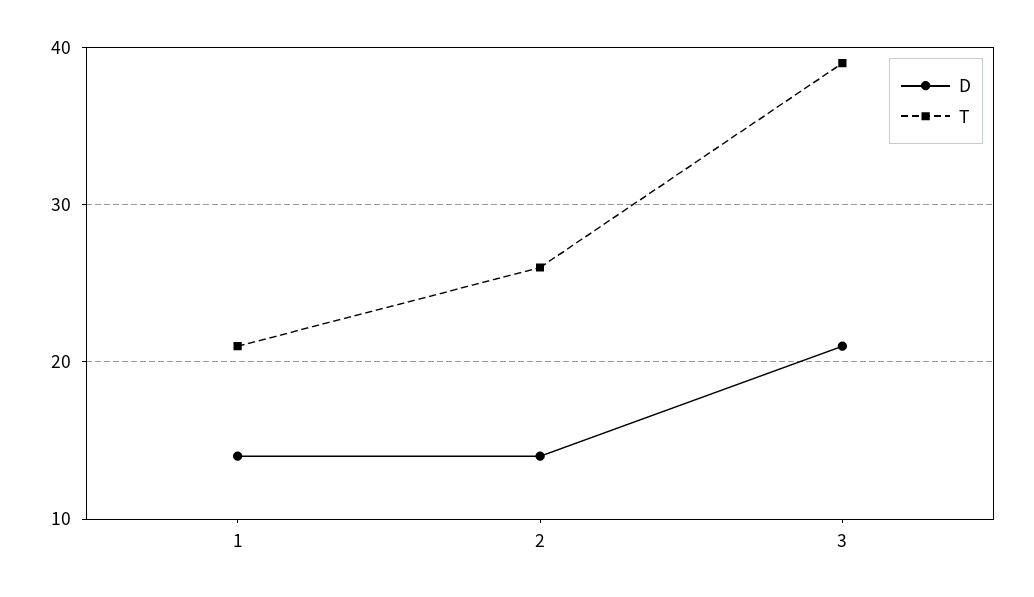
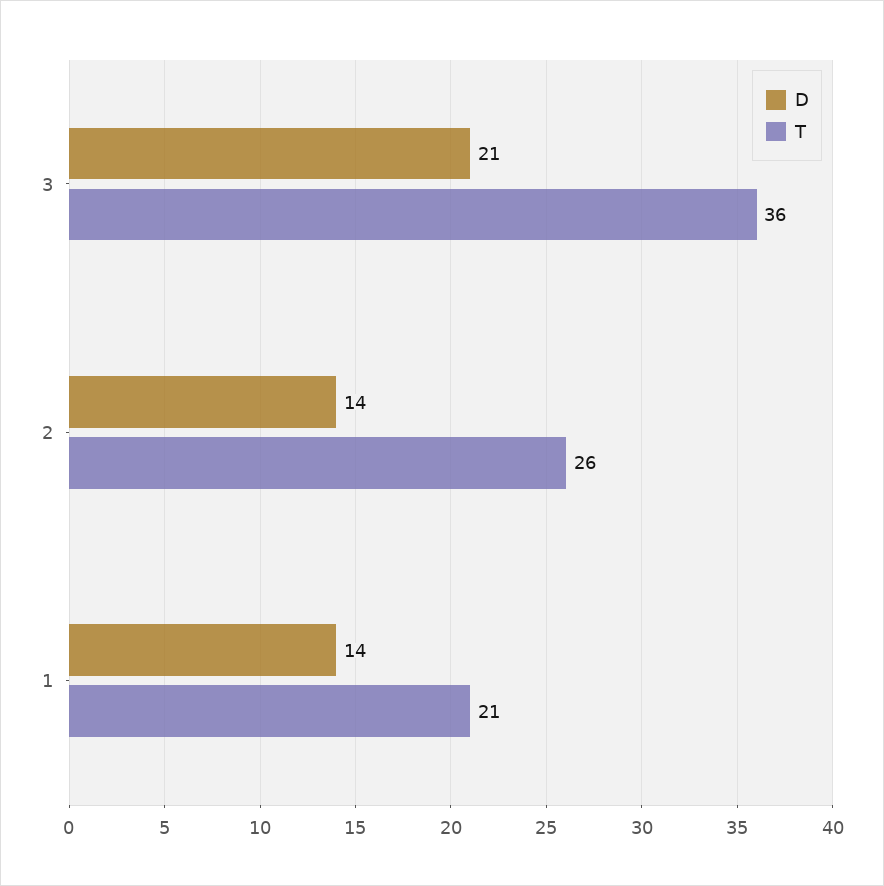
T, 3: 39 -> 36

